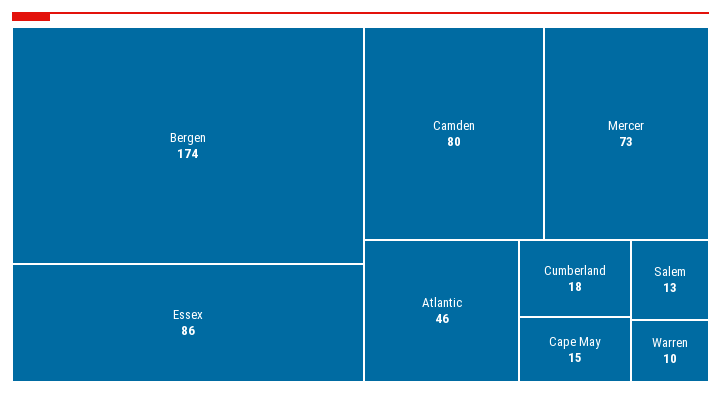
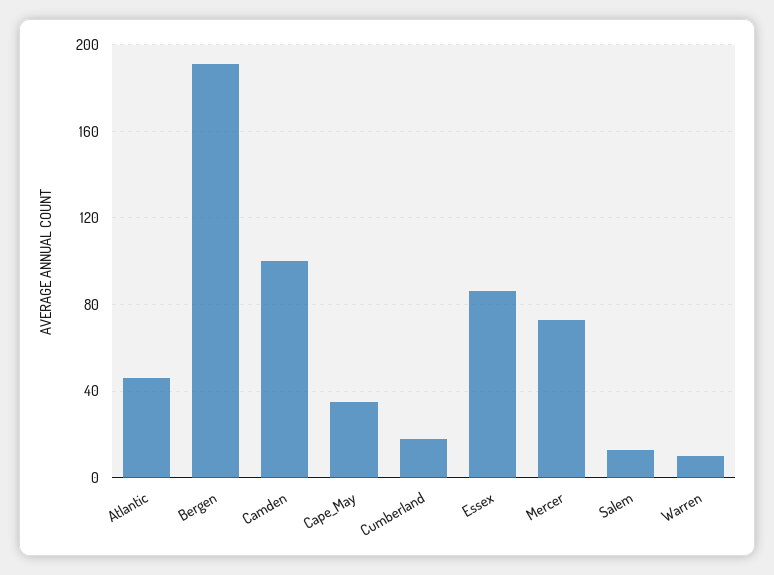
Bergen: 174 -> 190
Camden: 80 -> 100
Cape May: 15 -> 35

